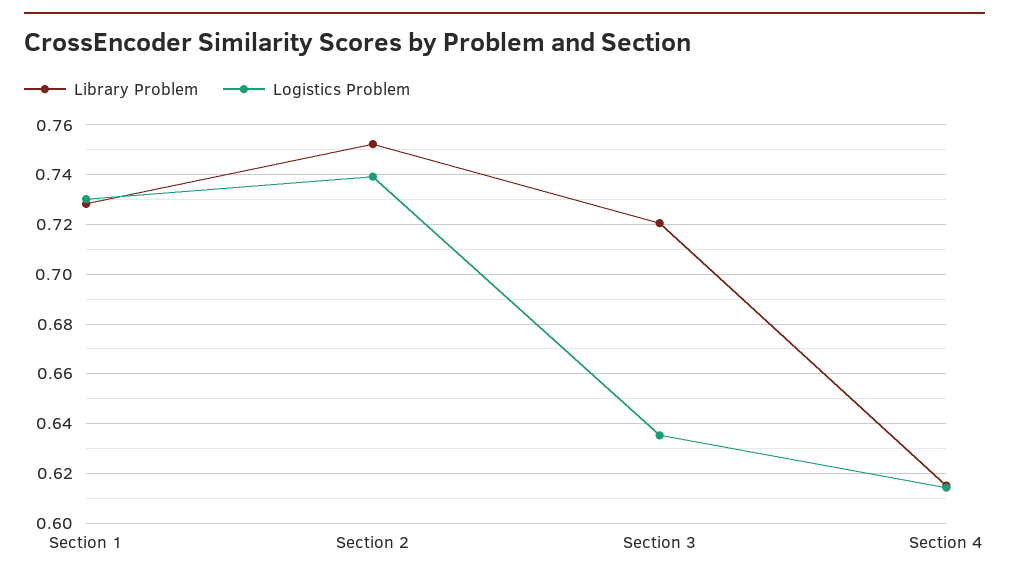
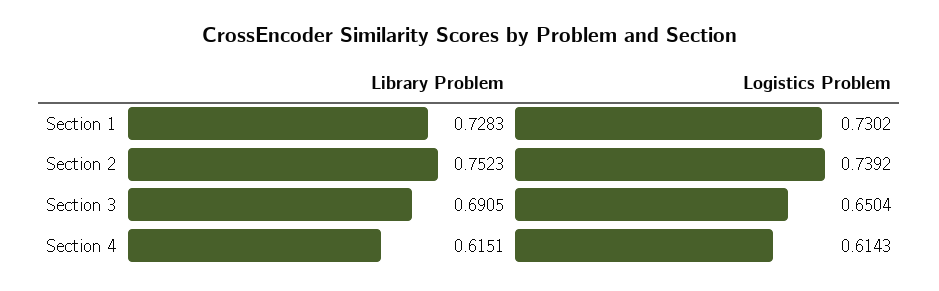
Library Problem, Section 3: 0.72 -> 0.6905
Logistics Problem, Section 3: 0.635 -> 0.6504

